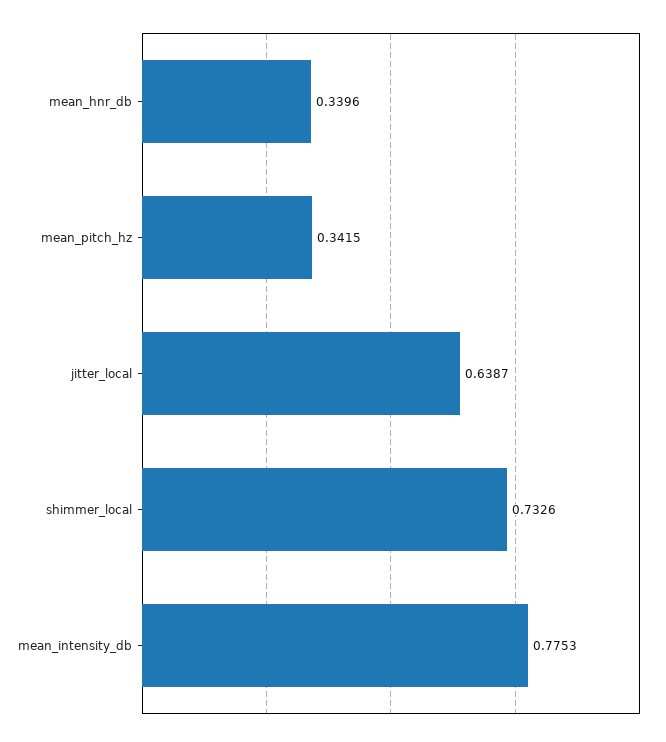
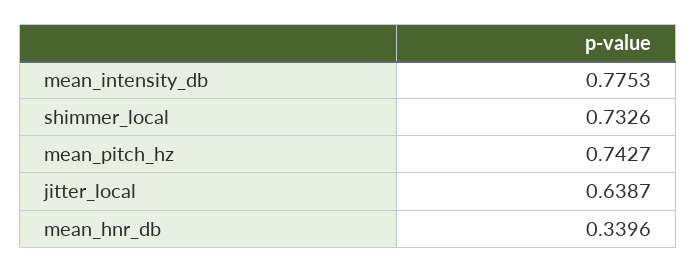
mean_pitch_hz: 0.3415 -> 0.7427

